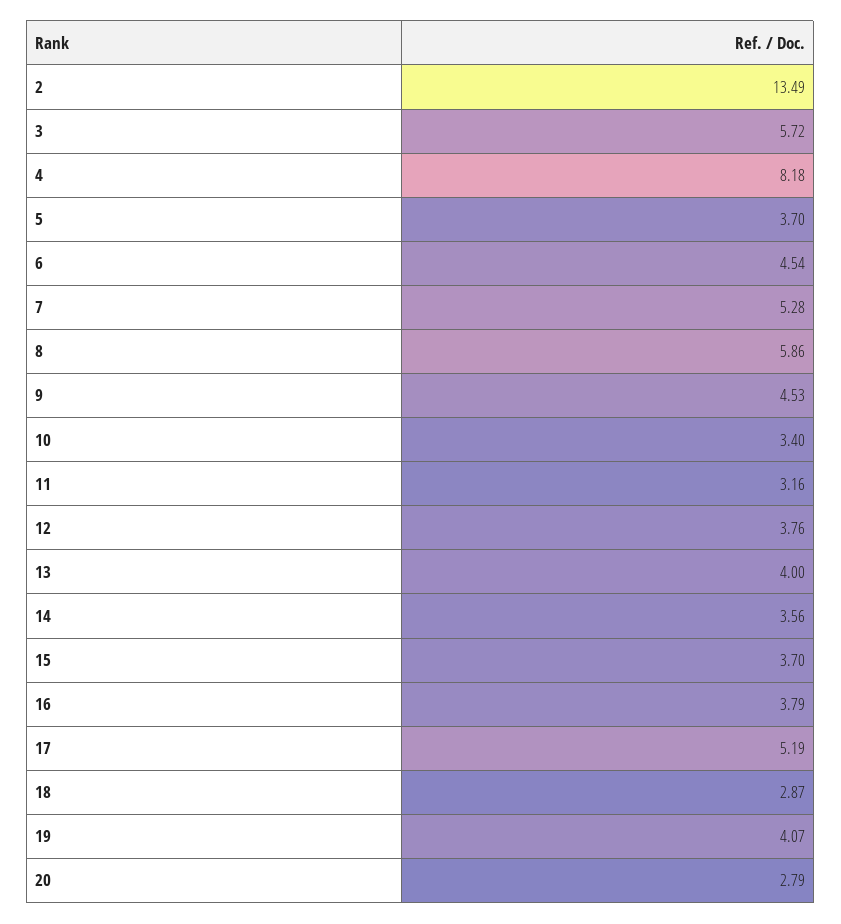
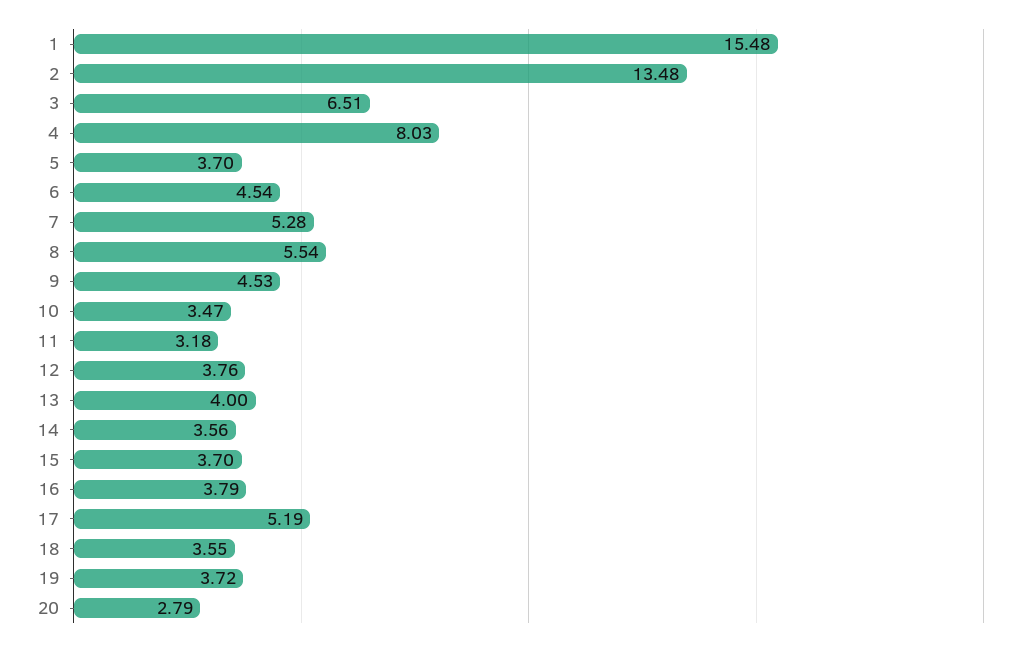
2: 13.49 -> 13.48
3: 5.72 -> 6.51
4: 8.18 -> 8.03
8: 5.86 -> 5.54
10: 3.4 -> 3.47
11: 3.16 -> 3.18
18: 2.87 -> 3.55
19: 4.07 -> 3.72
1: none -> 15.48

